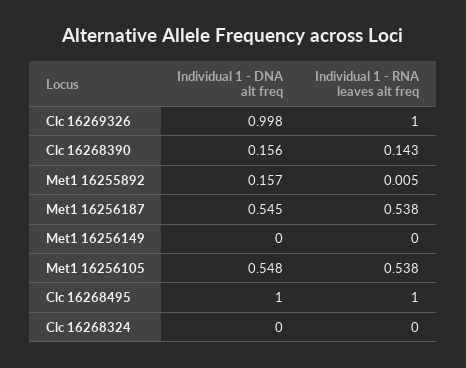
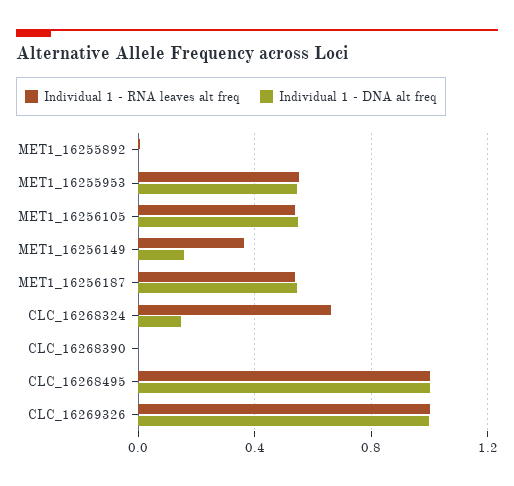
Individual 1 - DNA alt freq, Clc 16268390: 0.156 -> 0
Individual 1 - RNA leaves alt freq, Clc 16268390: 0.143 -> 0
Individual 1 - DNA alt freq, Met1 16255892: 0.157 -> 0
Individual 1 - DNA alt freq, Met1 16256149: 0 -> 0.15
Individual 1 - RNA leaves alt freq, Met1 16256149: 0 -> 0.35
Individual 1 - DNA alt freq, Clc 16268324: 0 -> 0.15
Individual 1 - RNA leaves alt freq, Clc 16268324: 0 -> 0.65
Individual 1 - RNA leaves alt freq, MET1_16255953: none -> 0.55
Individual 1 - DNA alt freq, MET1_16255953: none -> 0.55

